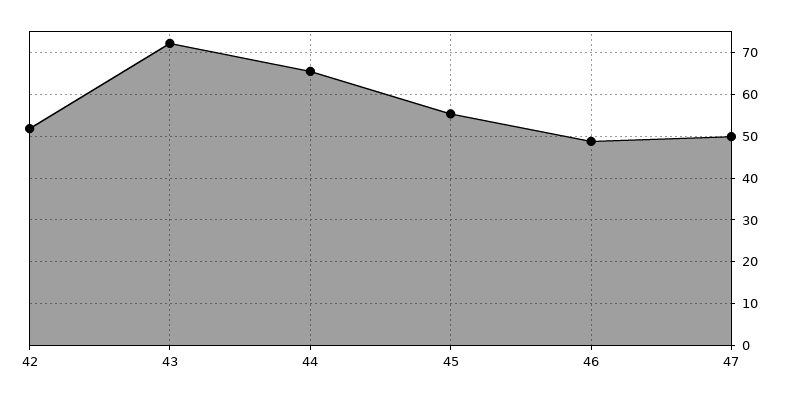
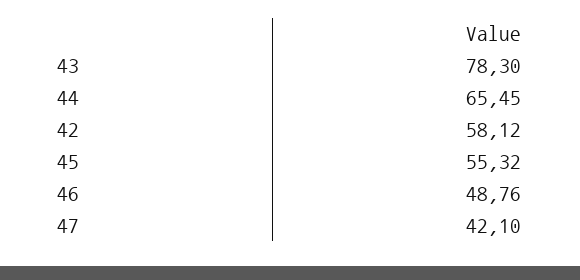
42: 52 -> 58.12
43: 72 -> 78.3
47: 50 -> 42.1

